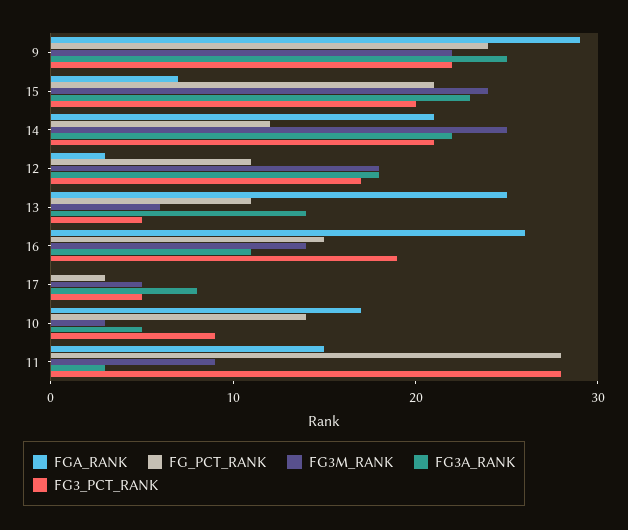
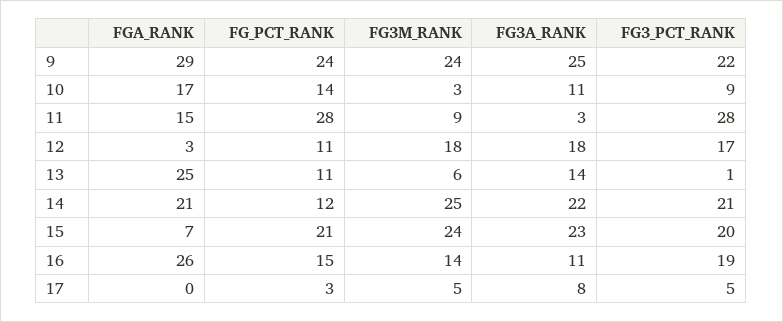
FG3M_RANK, 9: 22 -> 24
FG3_PCT_RANK, 13: 5 -> 1
FG3A_RANK, 10: 5 -> 11

